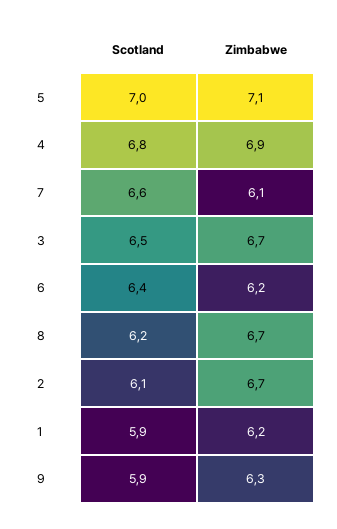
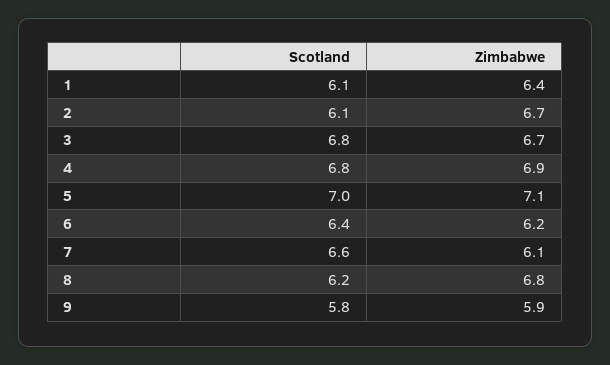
Scotland, 3: 6.5 -> 6.8
Zimbabwe, 8: 6.7 -> 6.8
Scotland, 1: 5.9 -> 6.1
Zimbabwe, 1: 6.2 -> 6.4
Scotland, 9: 5.9 -> 5.8
Zimbabwe, 9: 6.3 -> 5.9

